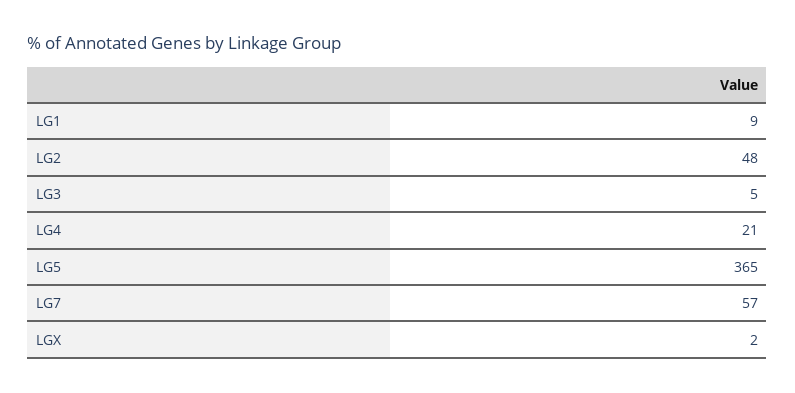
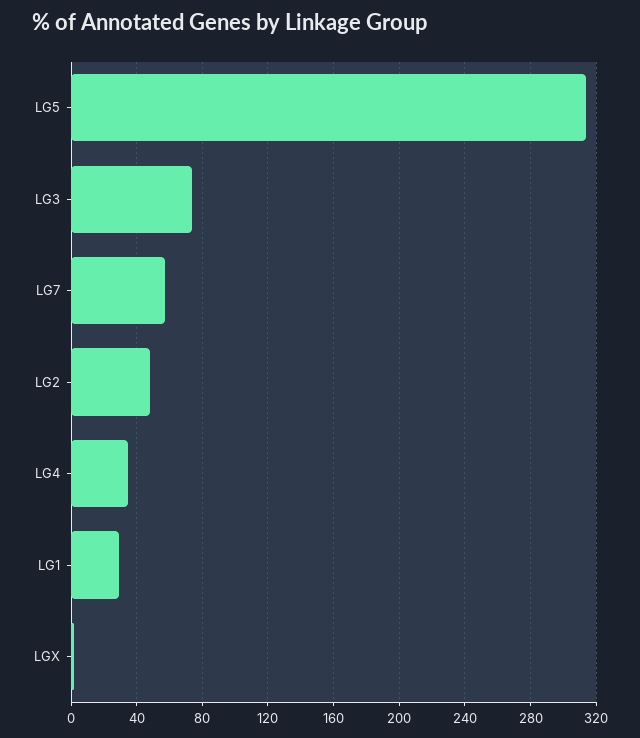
LG1: 9 -> 30
LG3: 5 -> 75
LG4: 21 -> 35
LG5: 365 -> 315

